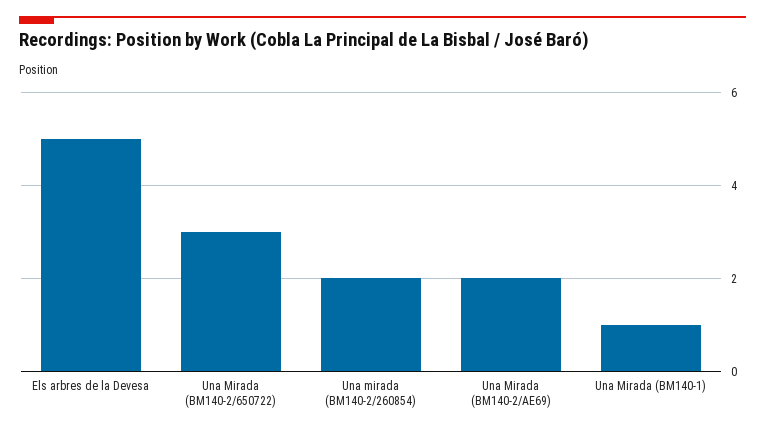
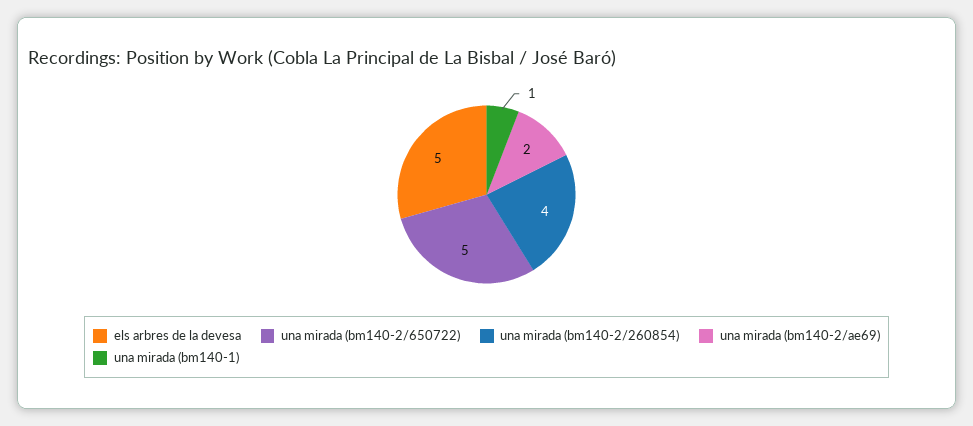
Una Mirada (BM140-2/650722): 3 -> 5
Una mirada (BM140-2/260854): 2 -> 4

